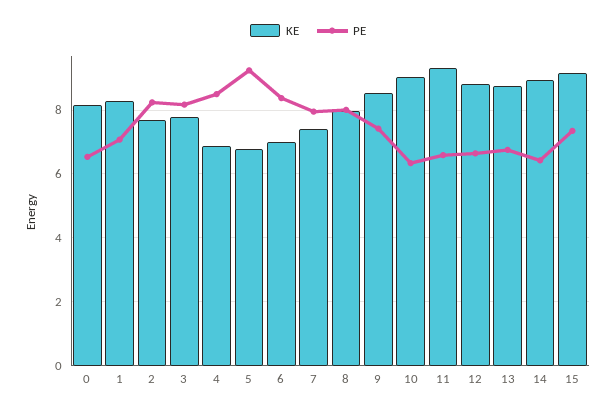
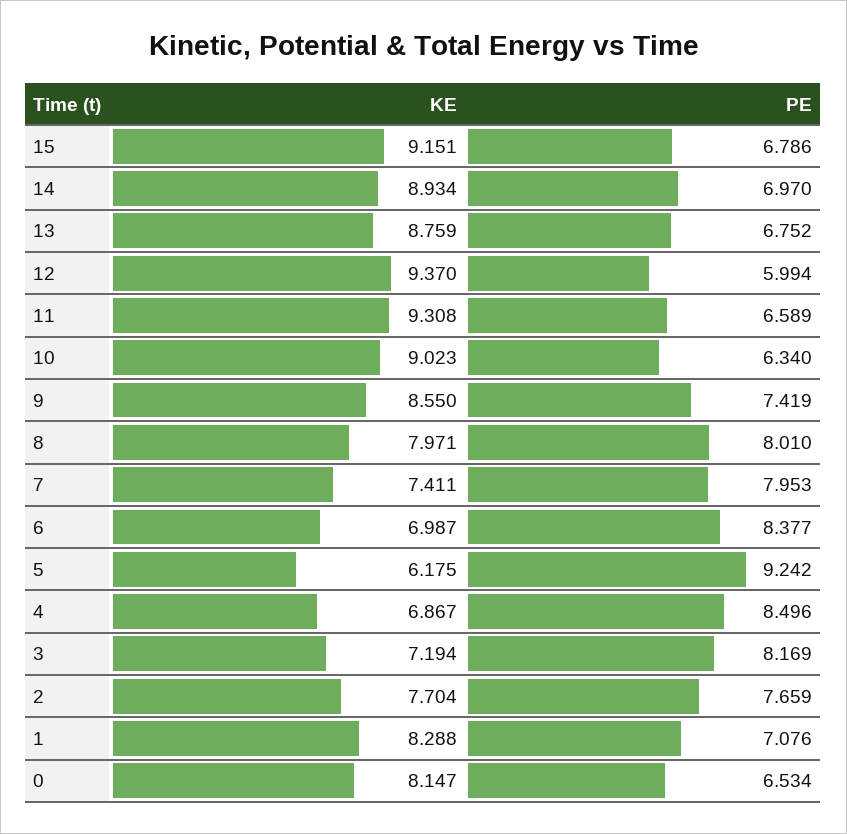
PE, 2: 8.2 -> 7.659
KE, 3: 7.8 -> 7.194
KE, 5: 6.8 -> 6.175
KE, 12: 8.8 -> 9.37
PE, 12: 6.6 -> 5.994
PE, 14: 6.4 -> 6.97
PE, 15: 7.4 -> 6.786

